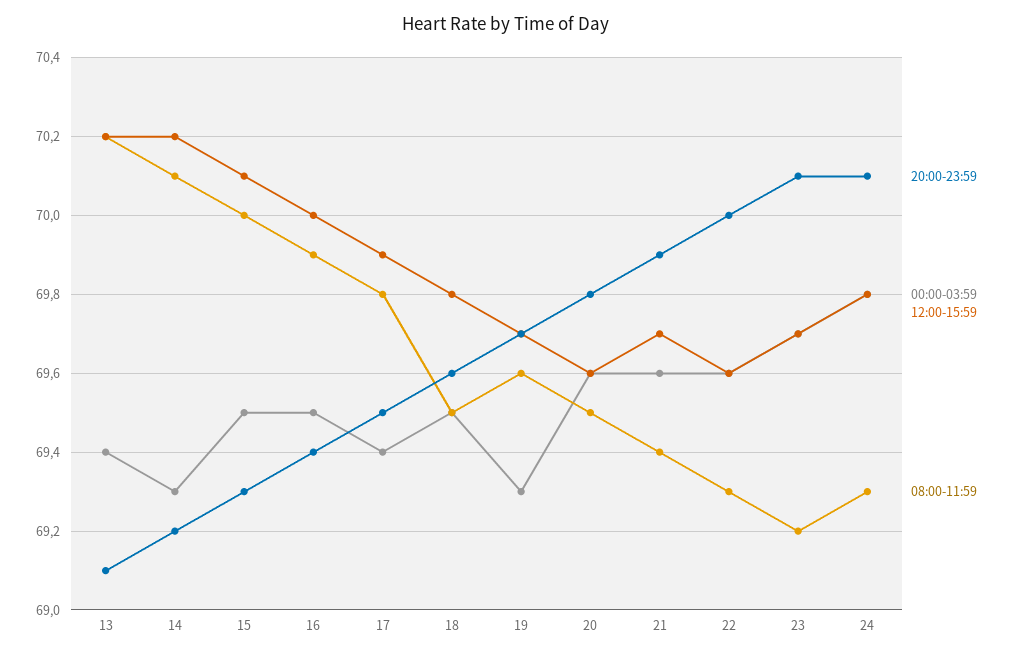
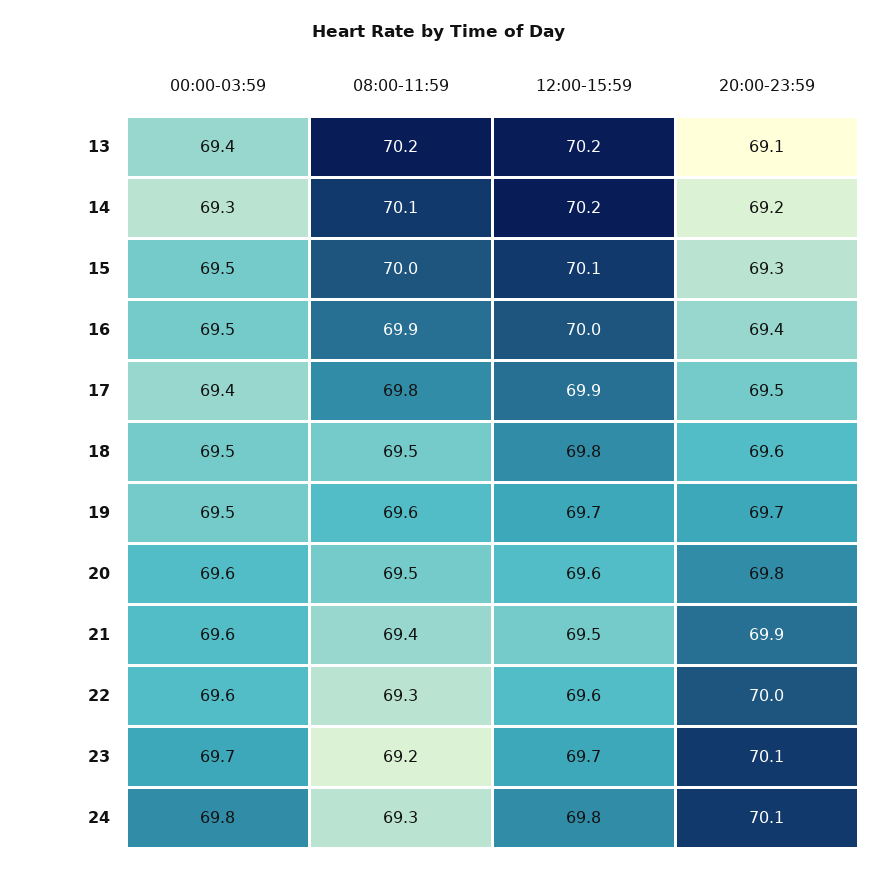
00:00-03:59, 19: 69.3 -> 69.5
12:00-15:59, 21: 69.7 -> 69.5

